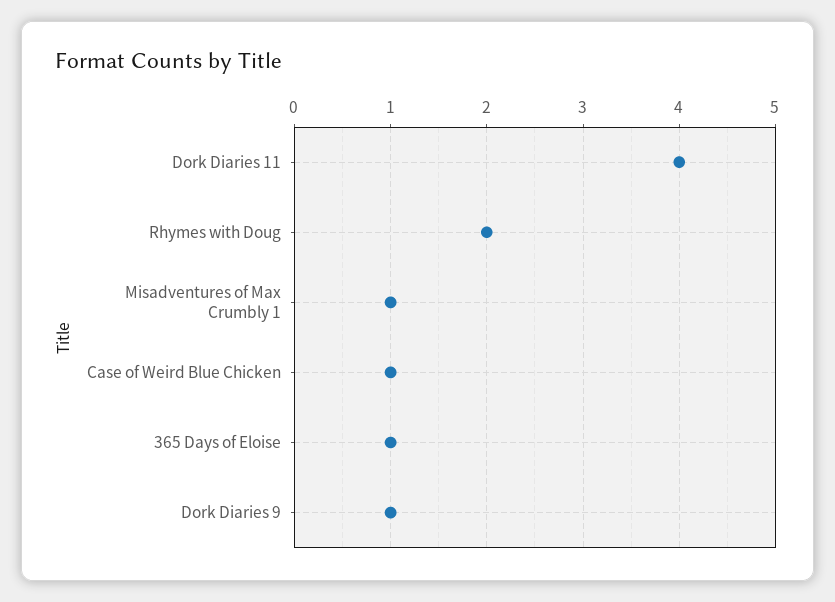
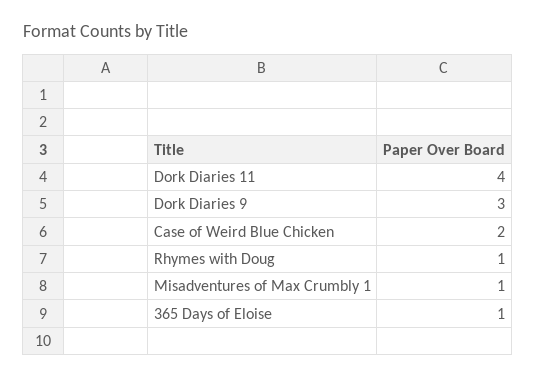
Rhymes with Doug: 2 -> 1
Case of Weird Blue Chicken: 1 -> 2
Dork Diaries 9: 1 -> 3

